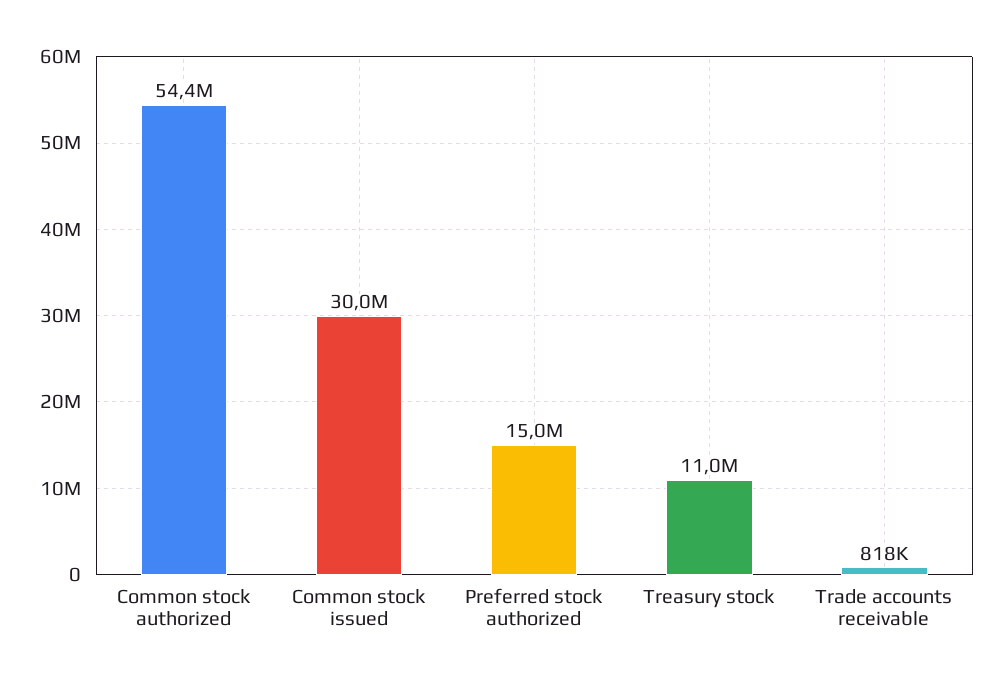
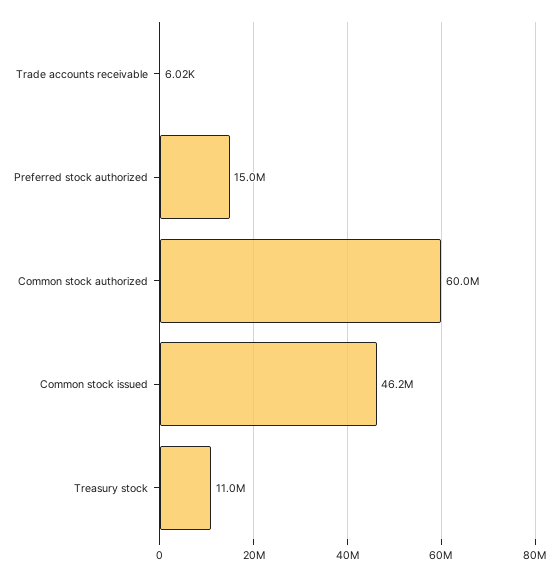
Common stock authorized: 54400000 -> 60000000
Common stock issued: 30000000 -> 46200000
Trade accounts receivable: 818000 -> 6020

